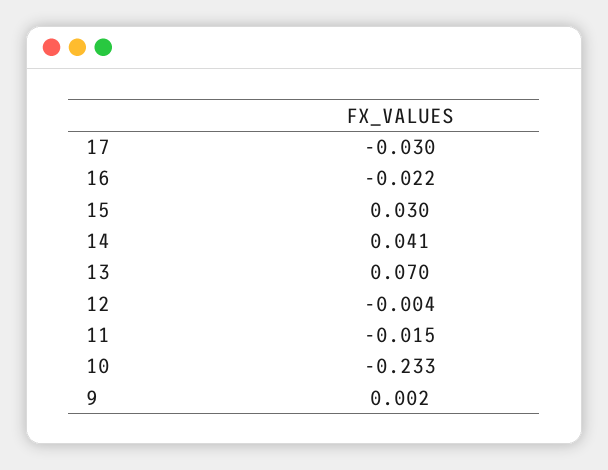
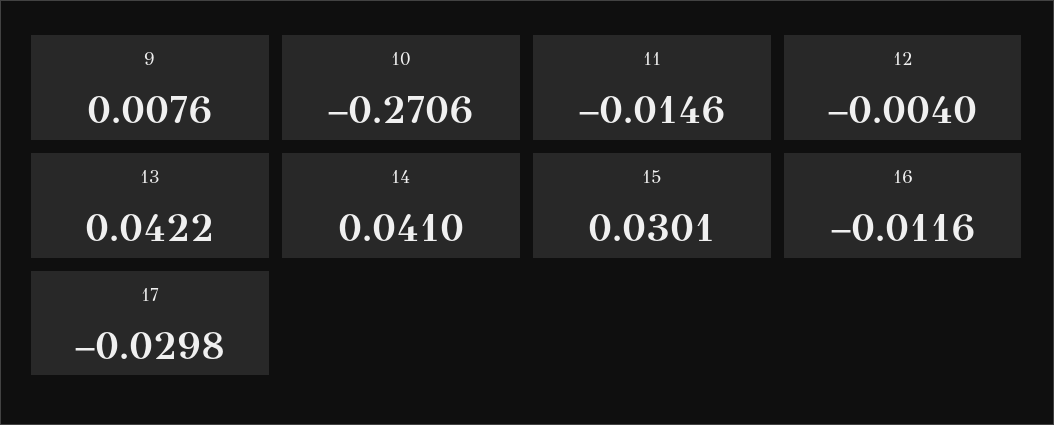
16: -0.022 -> -0.0116
13: 0.07 -> 0.0422
10: -0.233 -> -0.2706
9: 0.002 -> 0.0076

